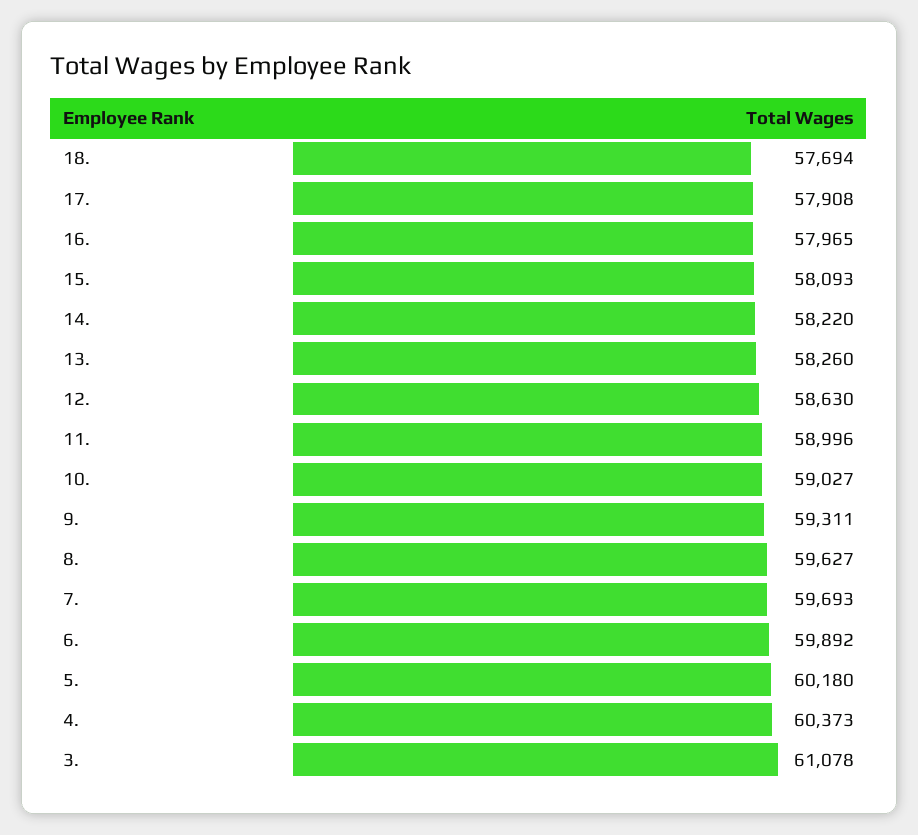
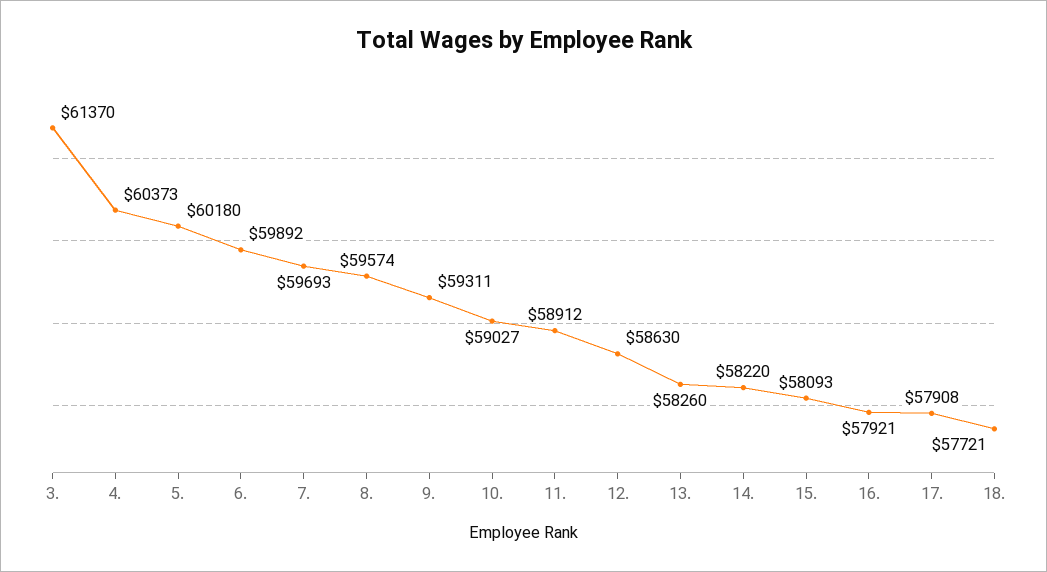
18.: 57694 -> 57721
16.: 57965 -> 57921
11.: 58996 -> 58912
8.: 59627 -> 59574
3.: 61078 -> 61370

